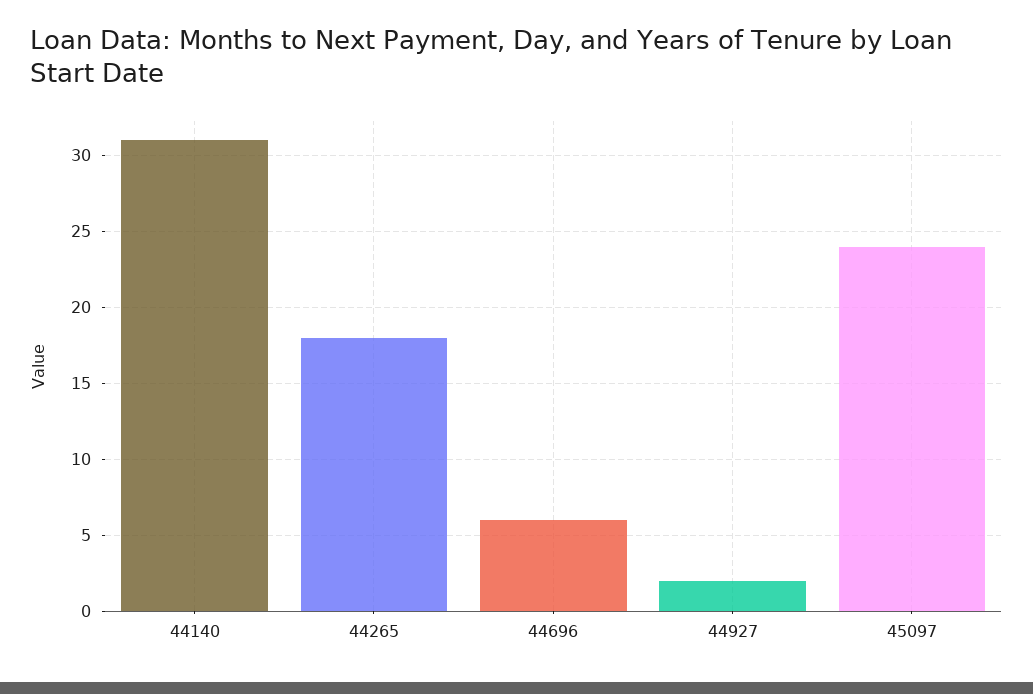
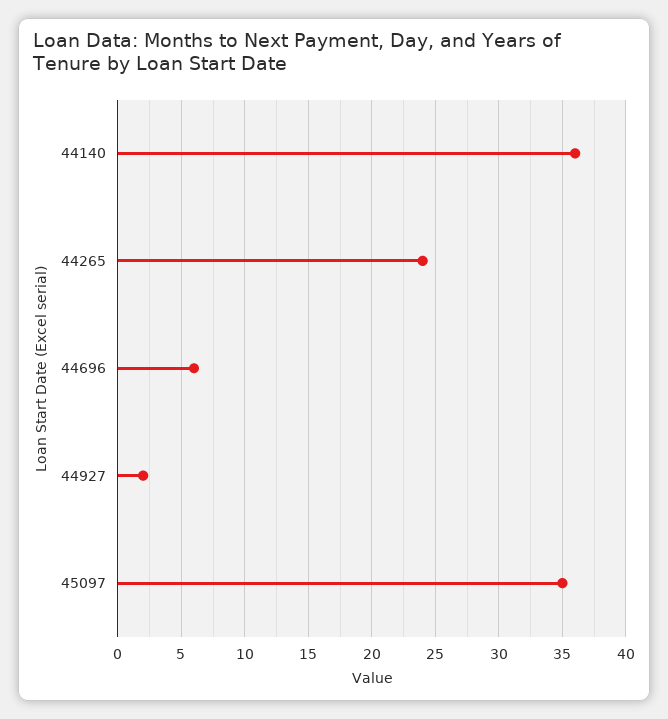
44140: 31 -> 36
44265: 18 -> 24
45097: 24 -> 35

